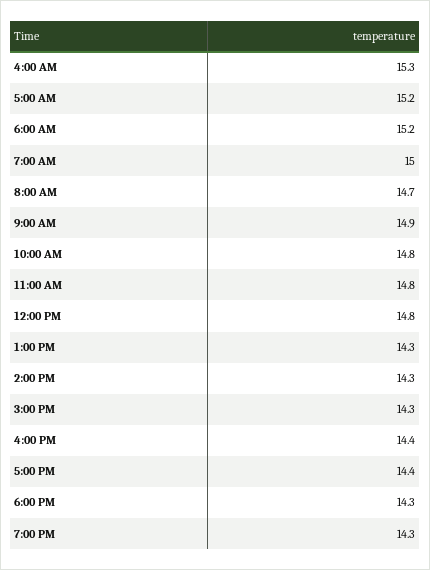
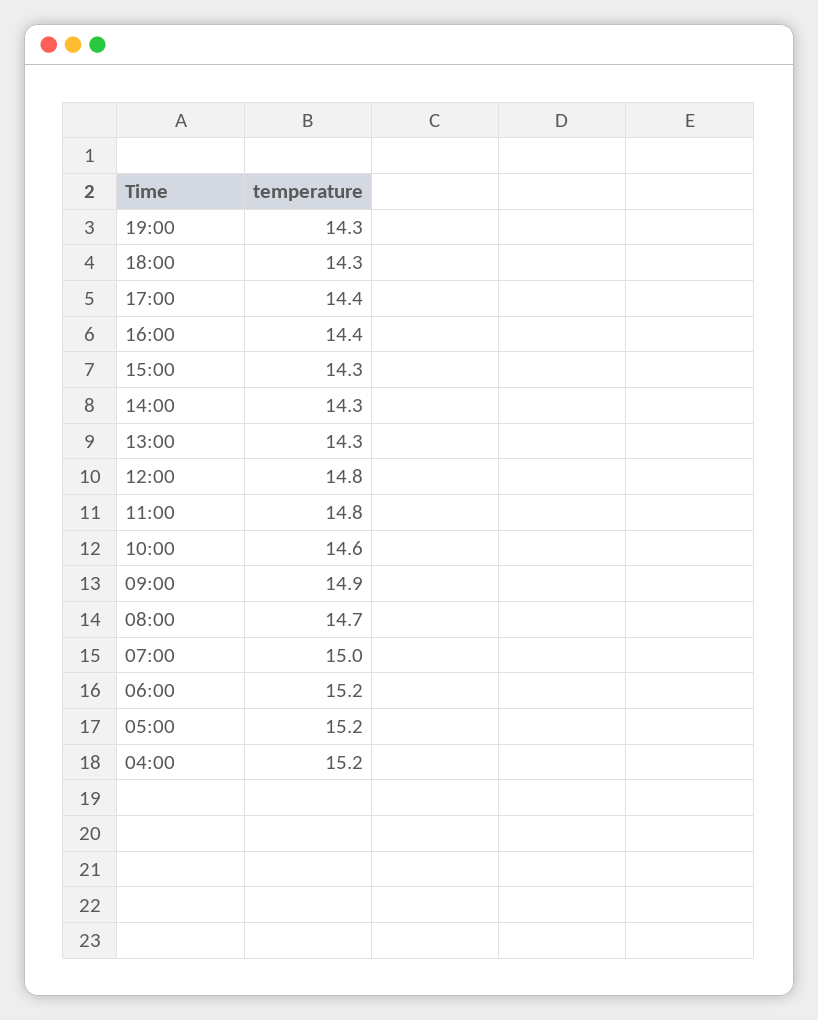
4:00 AM: 15.3 -> 15.2
10:00 AM: 14.8 -> 14.6

